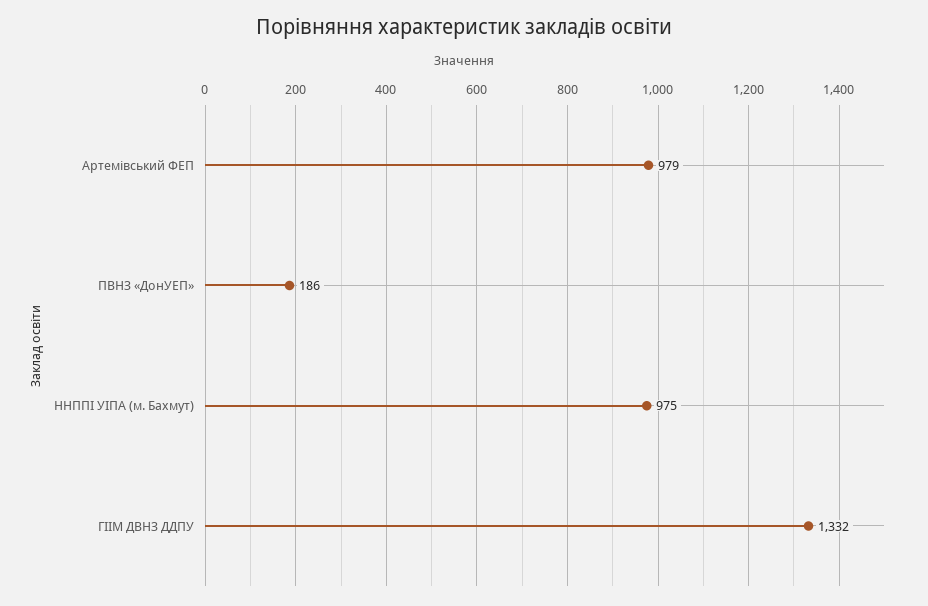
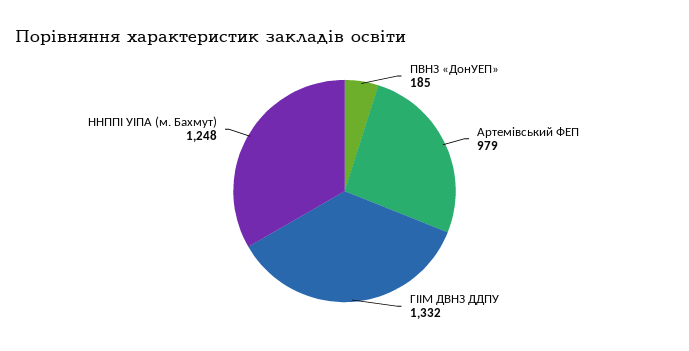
ПВНЗ «ДонУЕП»: 186 -> 185
ННППІ УІПА (м. Бахмут): 975 -> 1248

